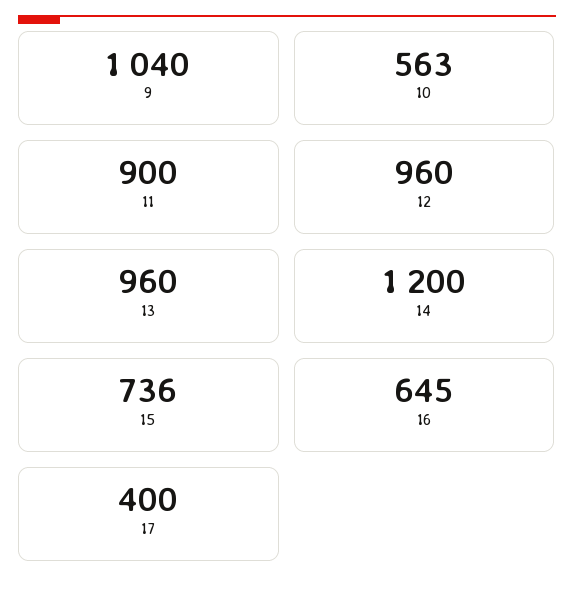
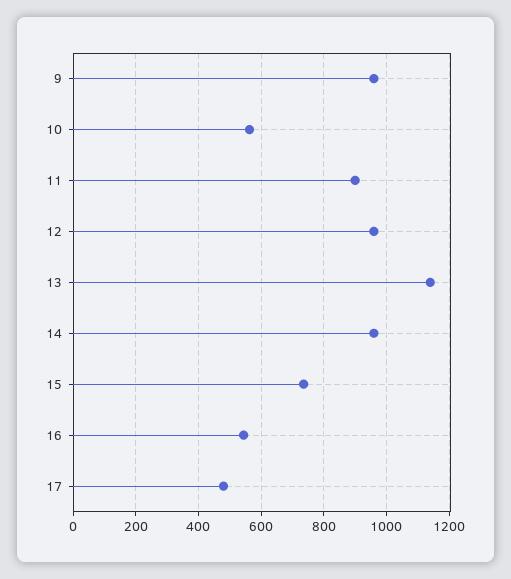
9: 1040 -> 960
13: 960 -> 1140
14: 1200 -> 960
16: 645 -> 540
17: 400 -> 480

